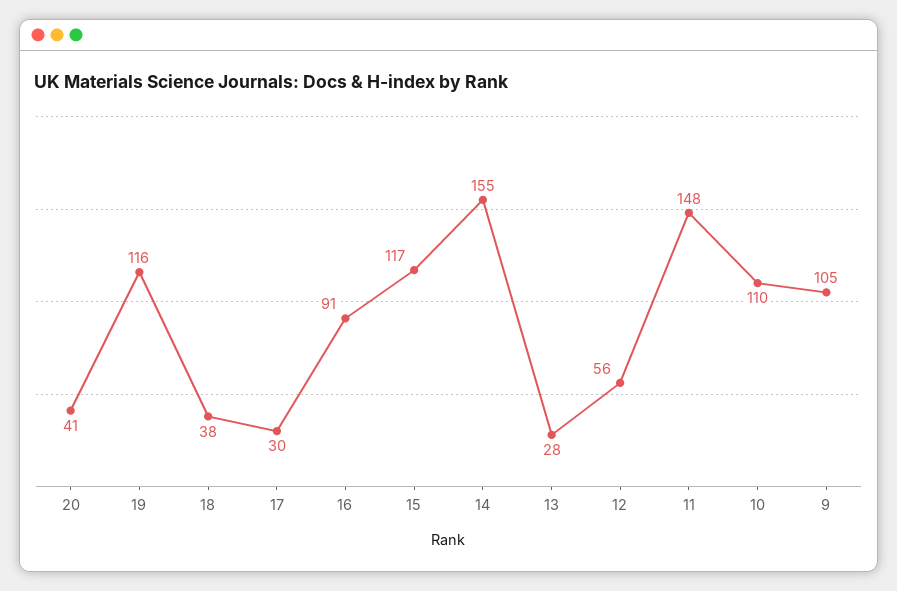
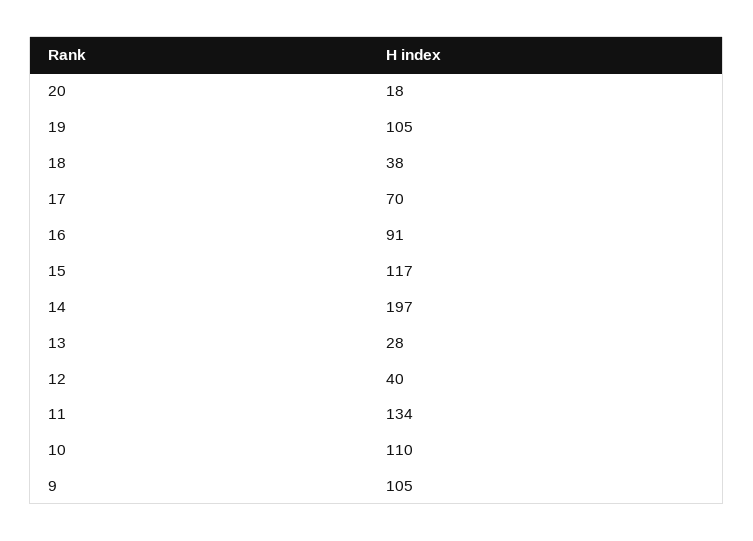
20: 41 -> 18
19: 116 -> 105
17: 30 -> 70
14: 155 -> 197
12: 56 -> 40
11: 148 -> 134

